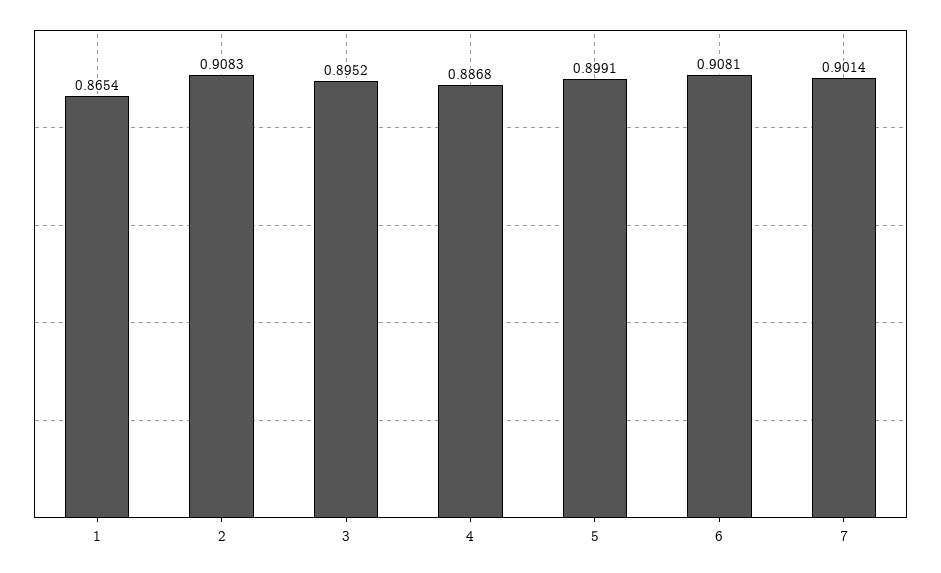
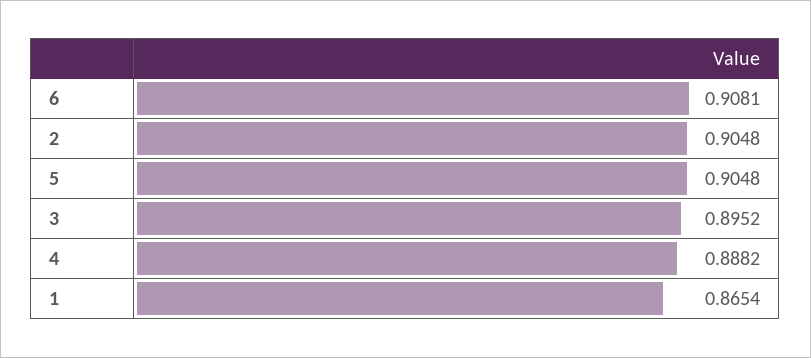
2: 0.9083 -> 0.9048
4: 0.8868 -> 0.8882
5: 0.8991 -> 0.9048
7: 0.9014 -> none

